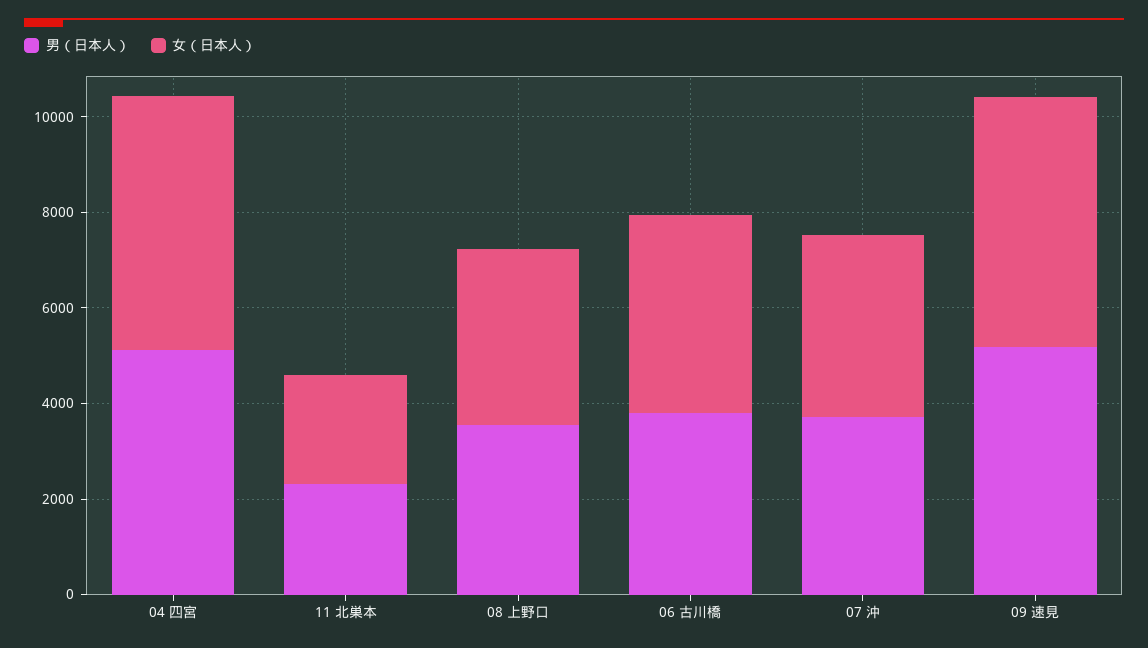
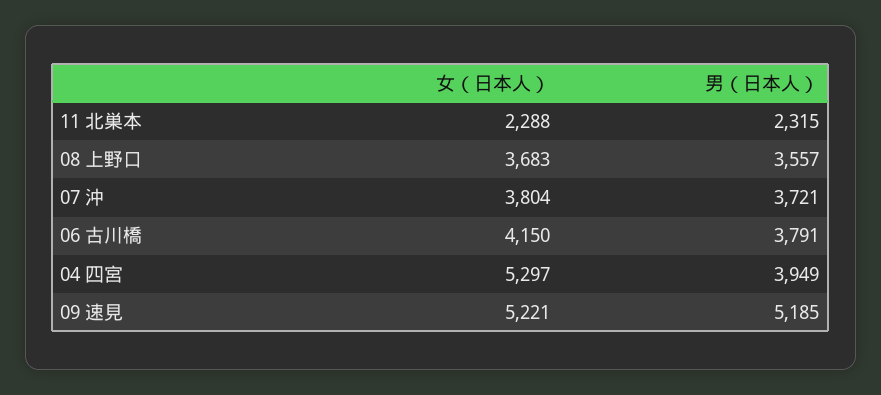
男（日本人）, 04 四宮: 5000 -> 3949

